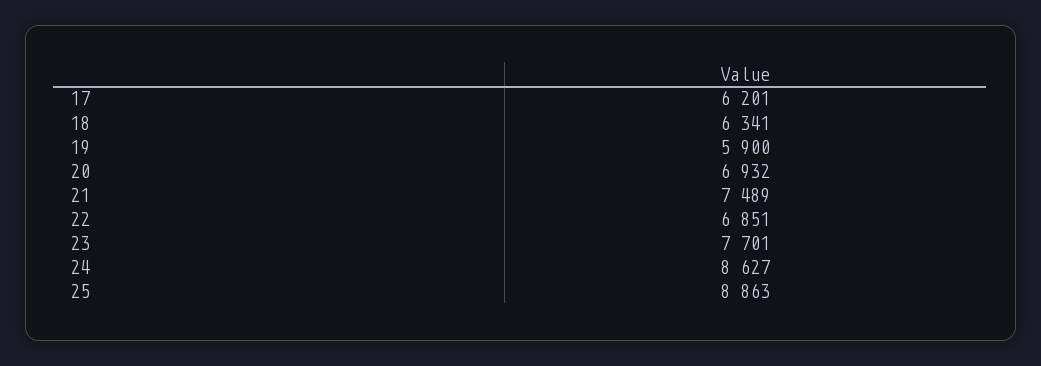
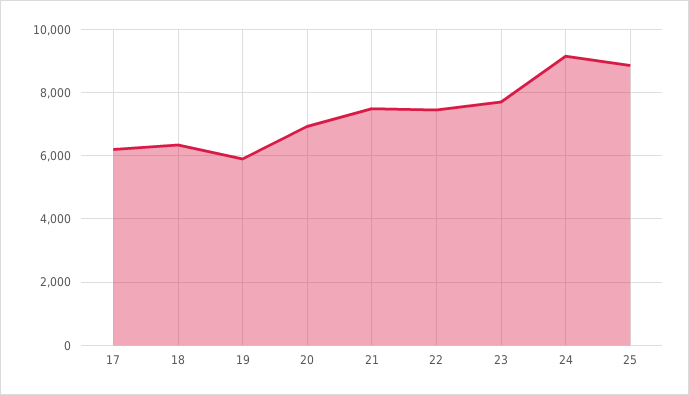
22: 6851 -> 7400
24: 8627 -> 9200

